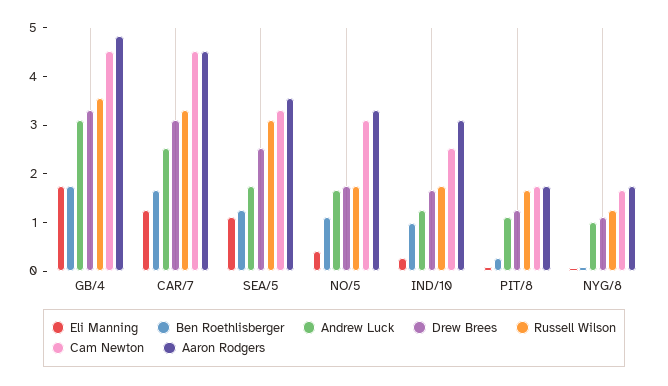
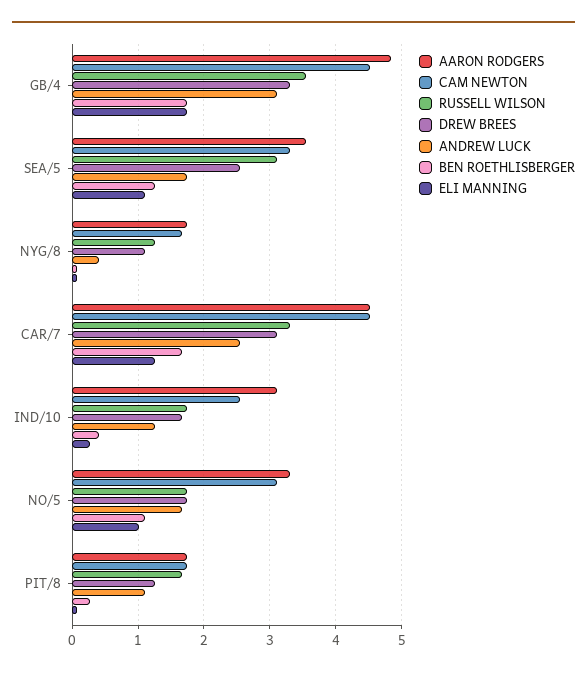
Eli Manning, NO/5: 0.4 -> 1
Ben Roethlisberger, IND/10: 1 -> 0.4
Andrew Luck, NYG/8: 1 -> 0.4

